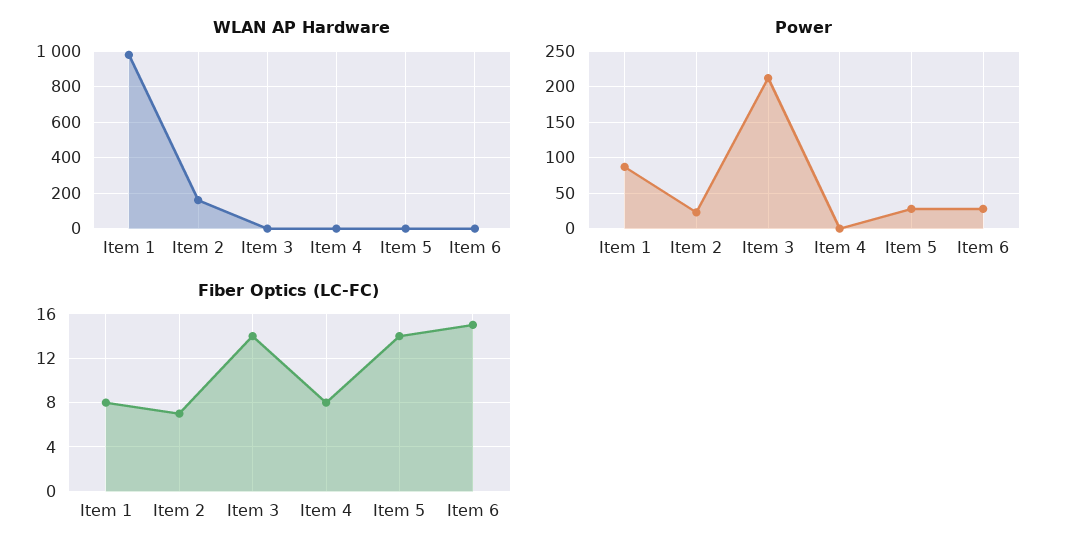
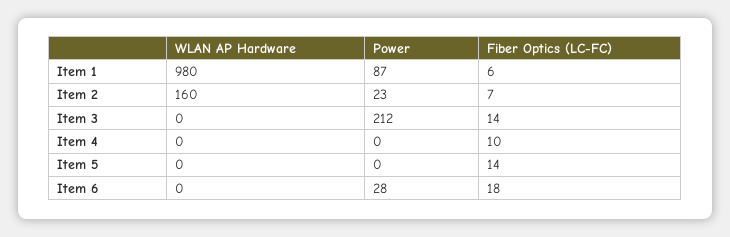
Power, Item 5: 30 -> 0
Fiber Optics (LC-FC), Item 1: 8 -> 6
Fiber Optics (LC-FC), Item 4: 8 -> 10
Fiber Optics (LC-FC), Item 6: 15 -> 18

